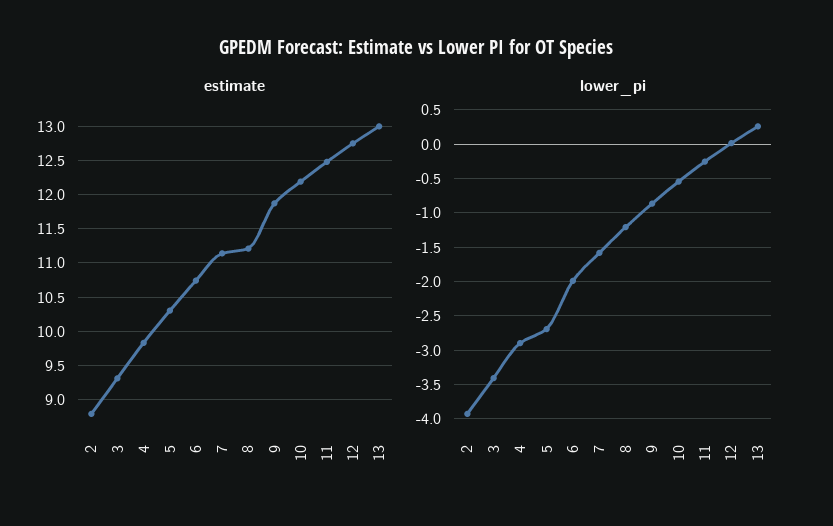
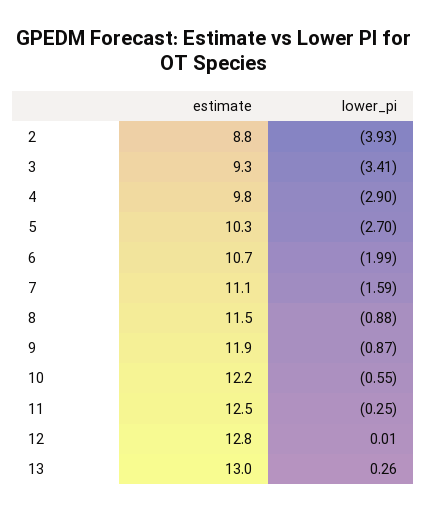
estimate, 8: 11.2 -> 11.5
lower_pi, 8: -1.2 -> -0.88

